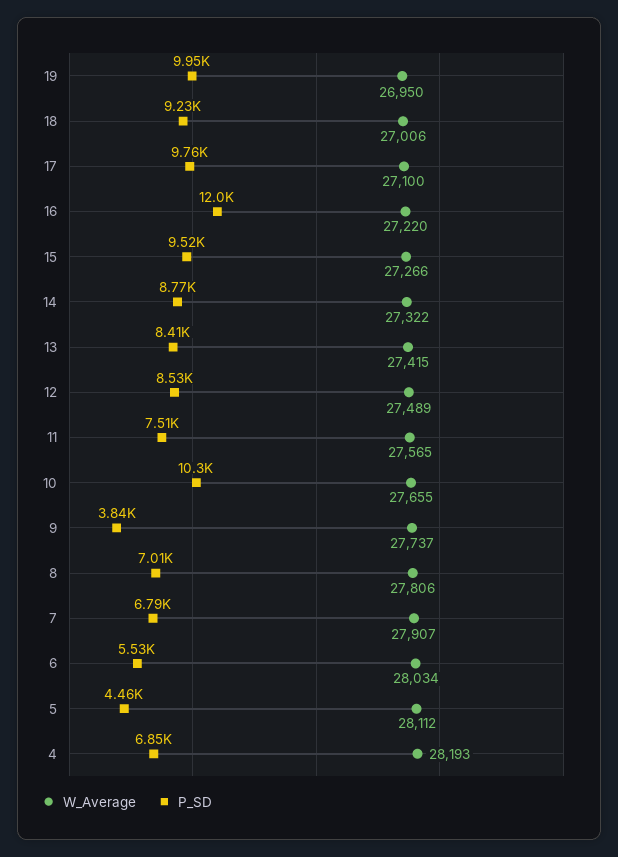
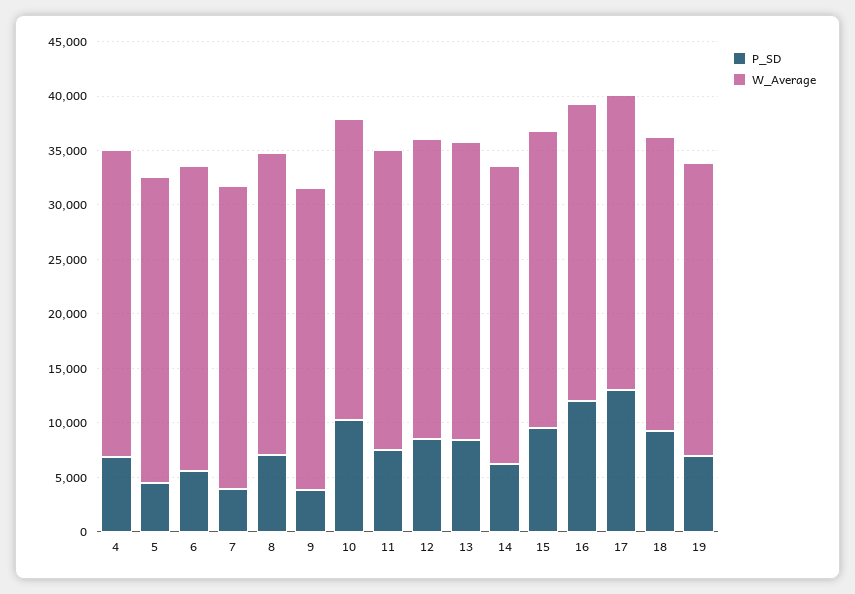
P_SD, 19: 9950 -> 7000
P_SD, 17: 9760 -> 13000
P_SD, 14: 8770 -> 6000
P_SD, 7: 6790 -> 4000

